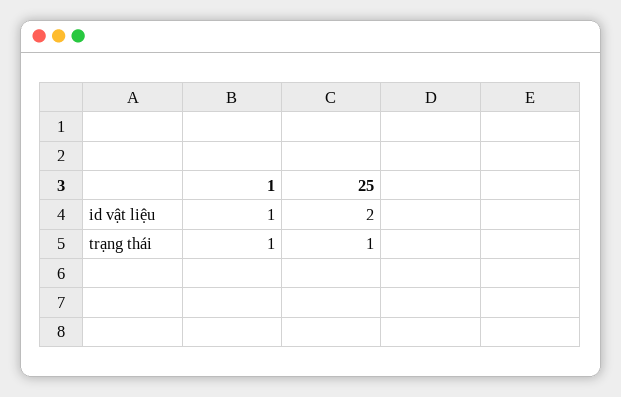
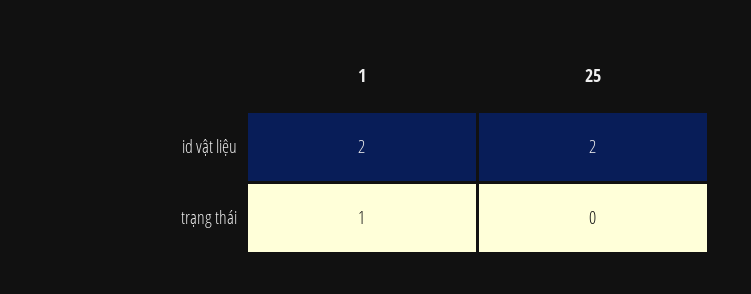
1, id vật liệu: 1 -> 2
25, trạng thái: 1 -> 0

